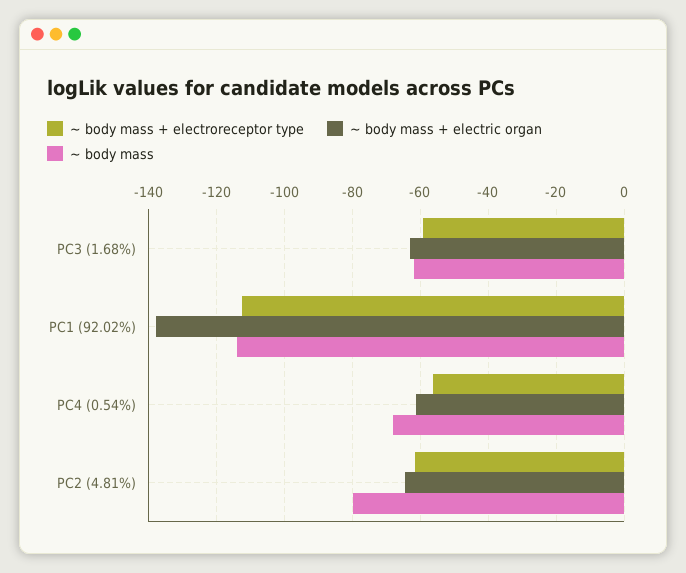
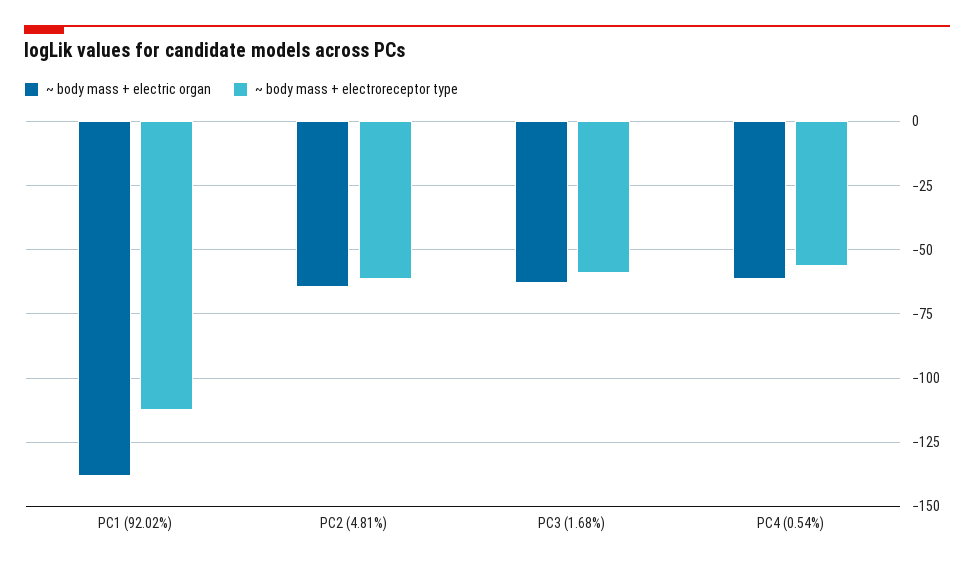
~ body mass, PC3 (1.68%): -62 -> none
~ body mass, PC1 (92.02%): -114 -> none
~ body mass, PC4 (0.54%): -68 -> none
~ body mass, PC2 (4.81%): -80 -> none

